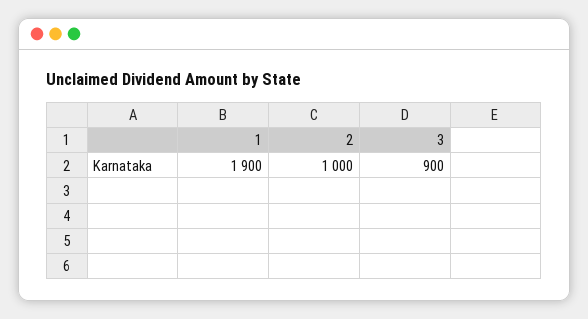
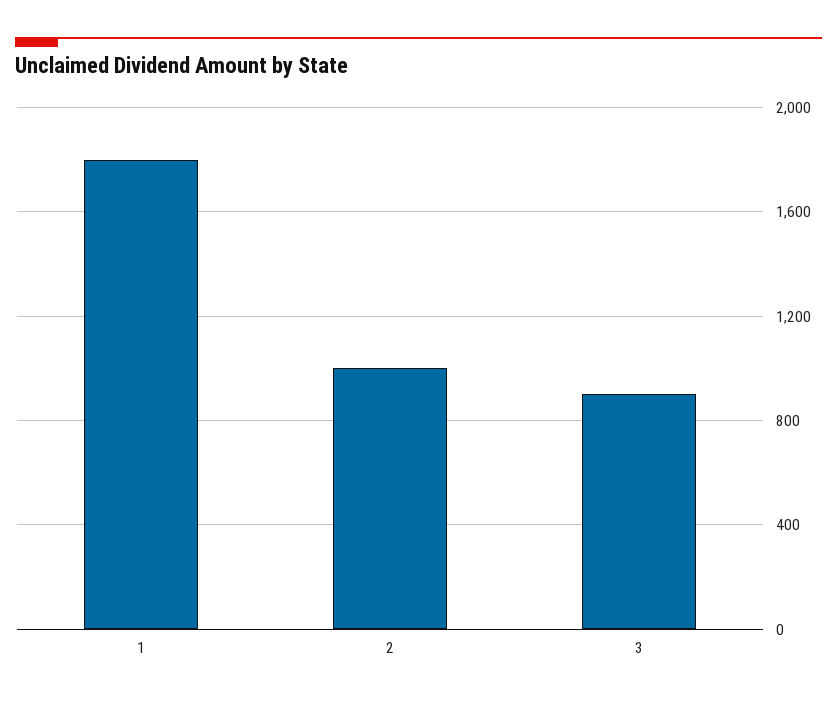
1: 1900 -> 1800

